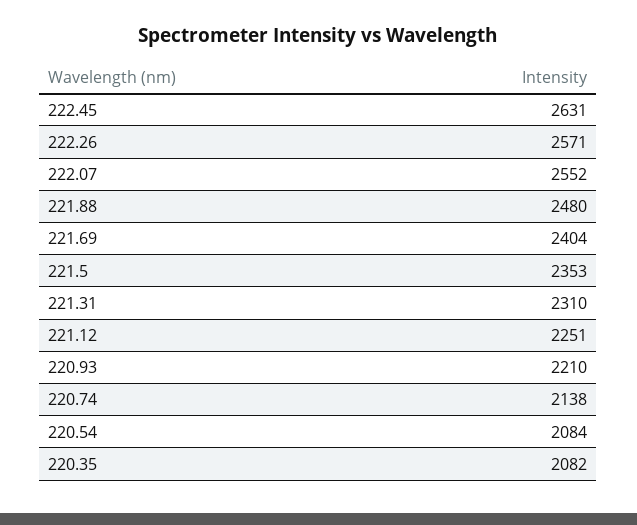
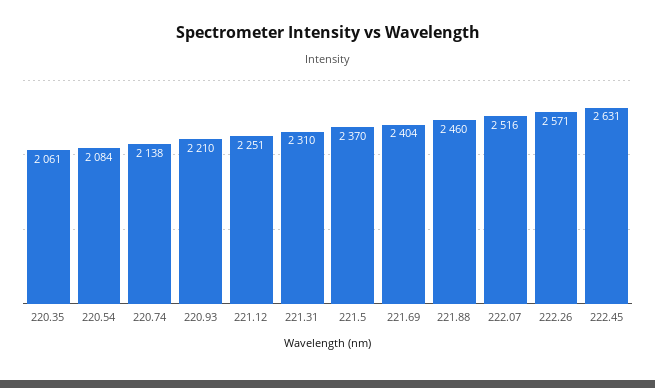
222.07: 2552 -> 2516
221.88: 2480 -> 2460
221.5: 2353 -> 2370
220.35: 2082 -> 2061

